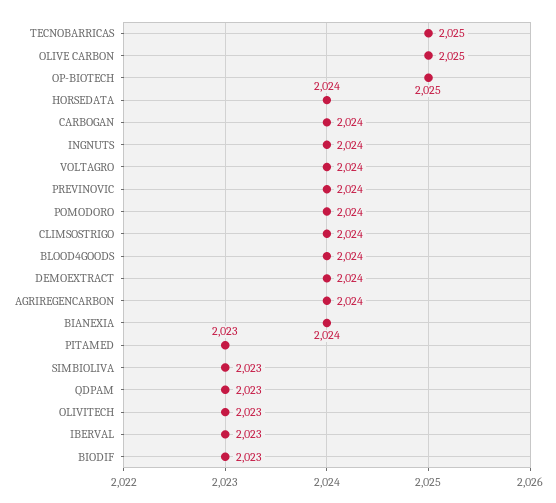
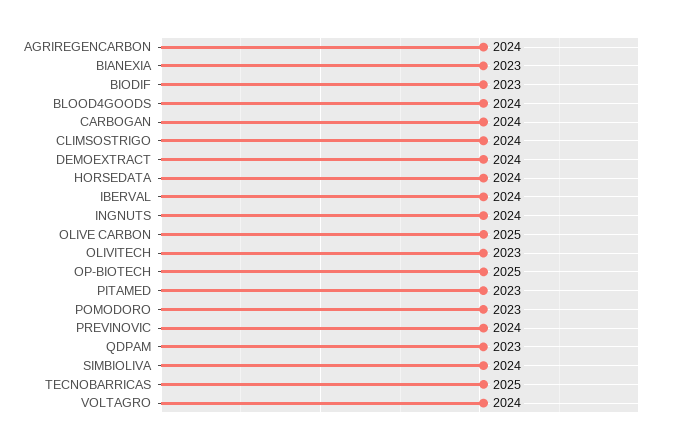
POMODORO: 2024 -> 2023
BIANEXIA: 2024 -> 2023
SIMBIOLIVA: 2023 -> 2024
IBERVAL: 2023 -> 2024

